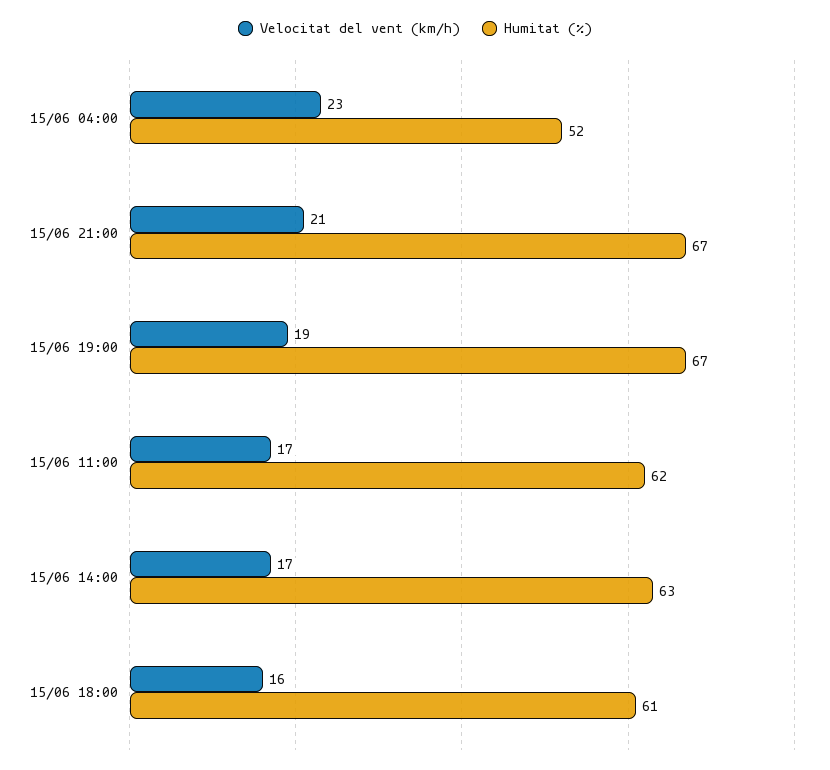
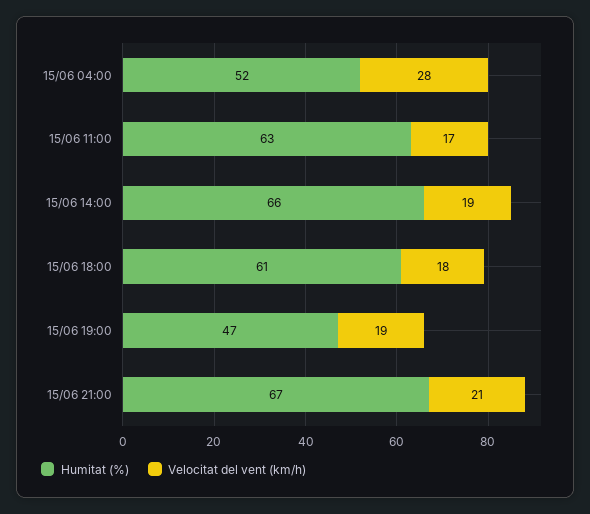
Velocitat del vent (km/h), 15/06 04:00: 23 -> 28
Humitat (%), 15/06 19:00: 67 -> 47
Humitat (%), 15/06 11:00: 62 -> 63
Velocitat del vent (km/h), 15/06 14:00: 17 -> 19
Humitat (%), 15/06 14:00: 63 -> 66
Velocitat del vent (km/h), 15/06 18:00: 16 -> 18

